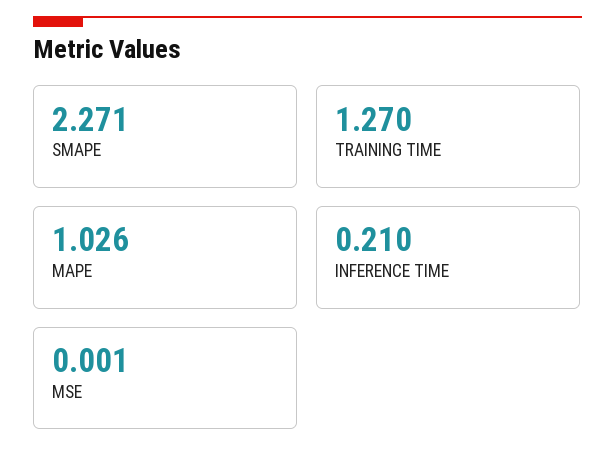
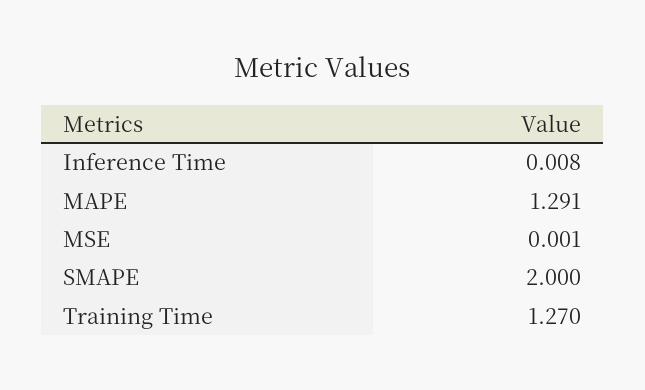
SMAPE: 2.271 -> 2
MAPE: 1.026 -> 1.291
INFERENCE TIME: 0.21 -> 0.008

